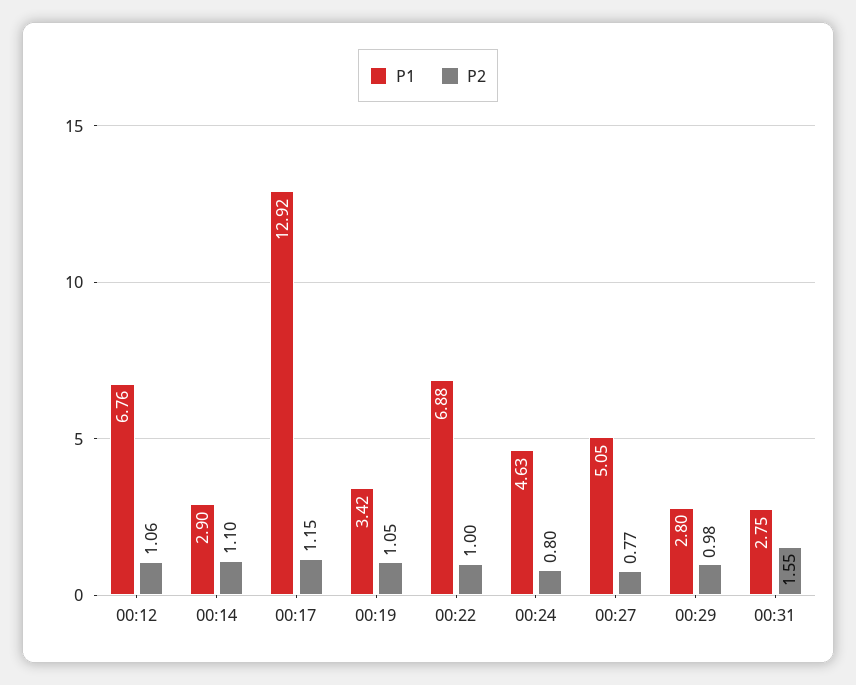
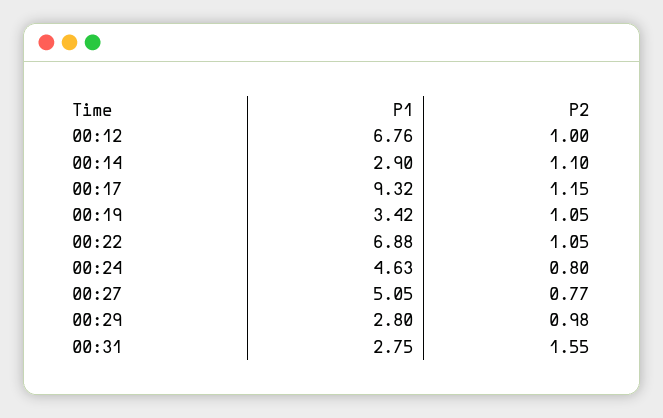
P2, 00:12: 1.06 -> 1
P1, 00:17: 12.92 -> 9.32
P2, 00:22: 1 -> 1.05

